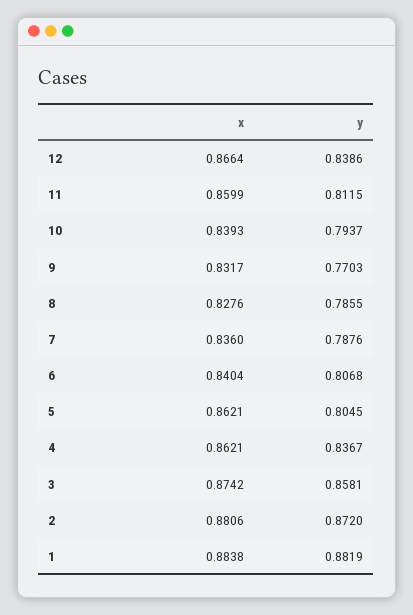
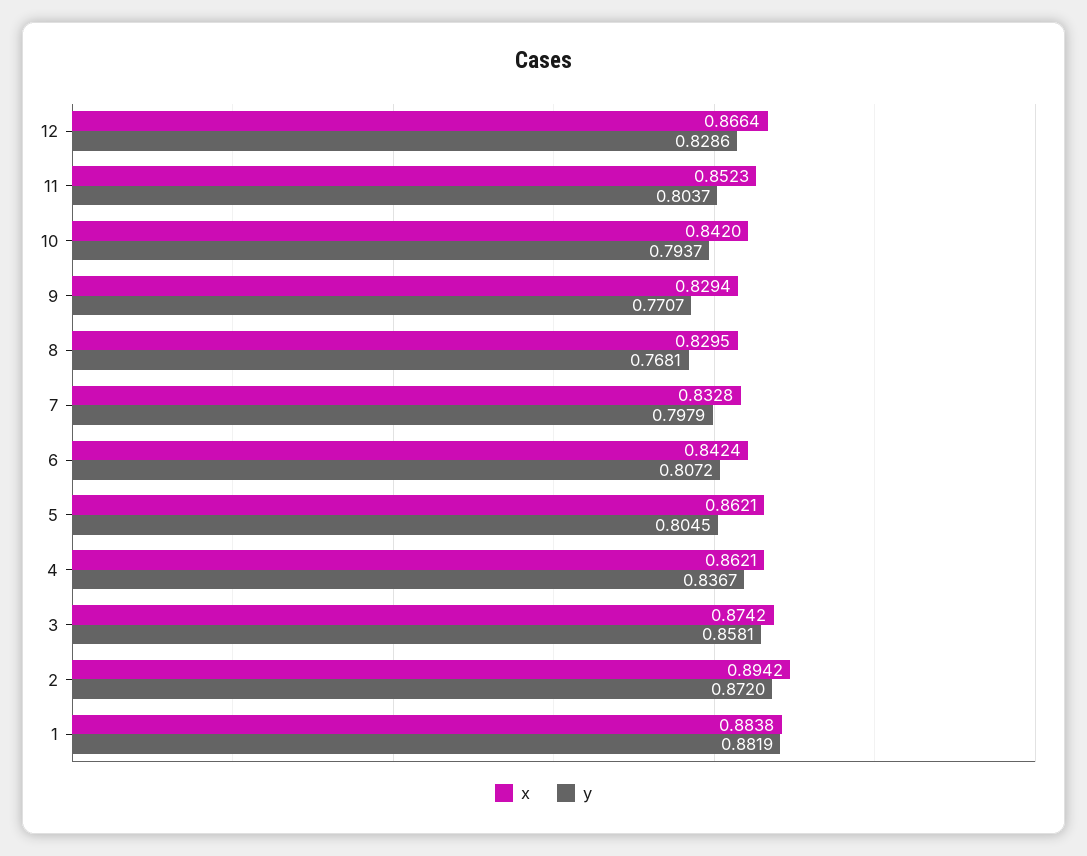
y, 12: 0.8386 -> 0.8286
x, 11: 0.8599 -> 0.8523
y, 11: 0.8115 -> 0.8037
x, 10: 0.8393 -> 0.842
x, 9: 0.8317 -> 0.8294
y, 9: 0.7703 -> 0.7707
x, 8: 0.8276 -> 0.8295
y, 8: 0.7855 -> 0.7681
x, 7: 0.836 -> 0.8328
y, 7: 0.7876 -> 0.7979
x, 6: 0.8404 -> 0.8424
y, 6: 0.8068 -> 0.8072
x, 2: 0.8806 -> 0.8942

